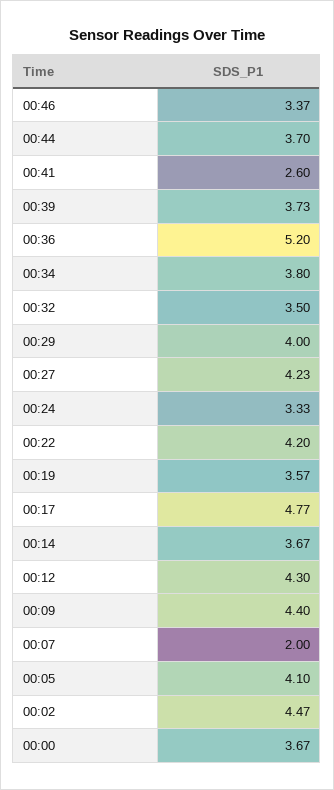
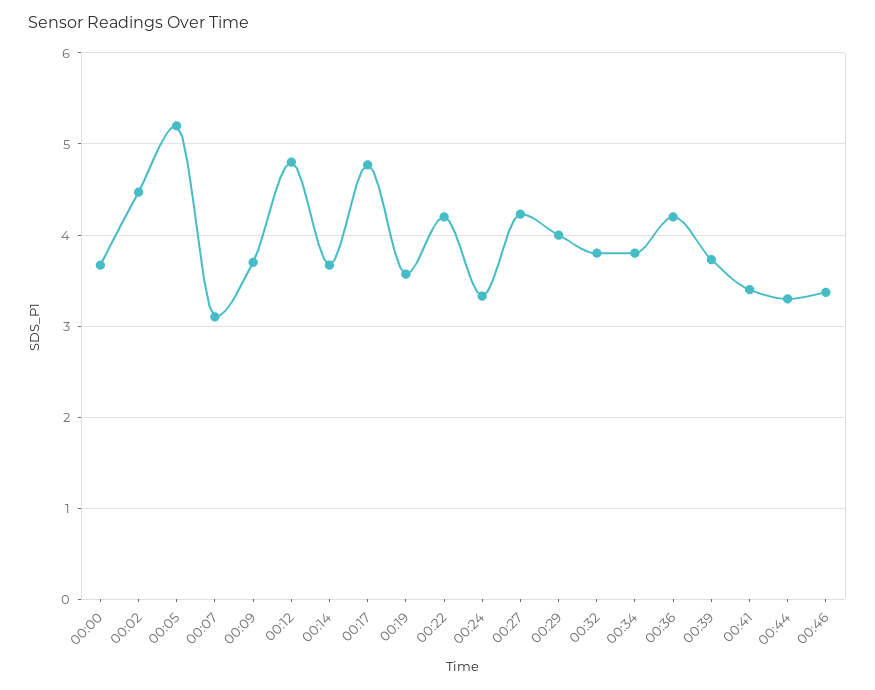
00:44: 3.7 -> 3.3
00:41: 2.6 -> 3.4
00:36: 5.2 -> 4.2
00:32: 3.5 -> 3.8
00:12: 4.3 -> 4.8
00:09: 4.4 -> 3.7
00:07: 2 -> 3.1
00:05: 4.1 -> 5.2

